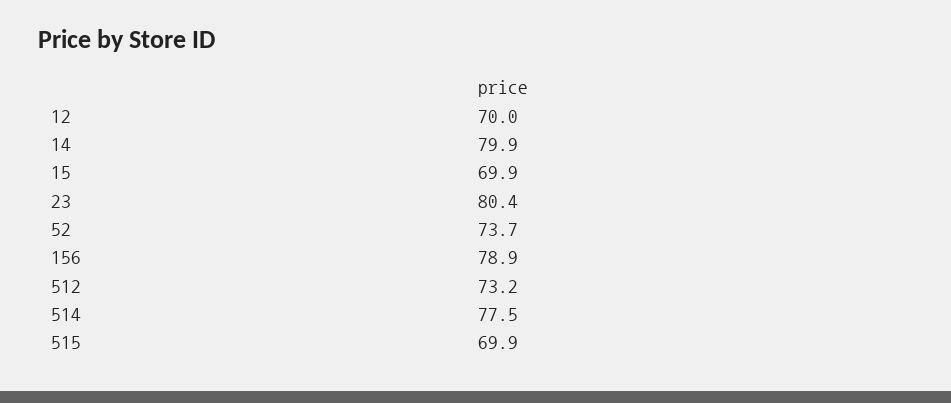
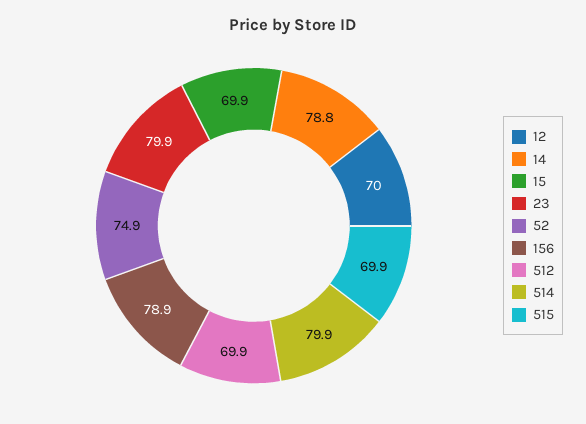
14: 79.9 -> 78.8
23: 80.4 -> 79.9
52: 73.7 -> 74.9
512: 73.2 -> 69.9
514: 77.5 -> 79.9

